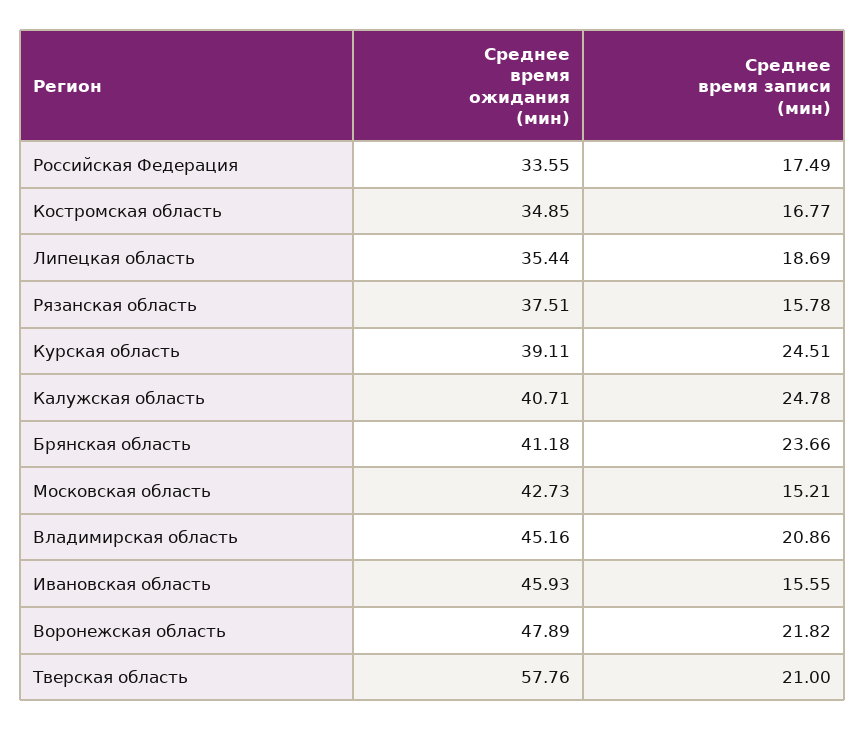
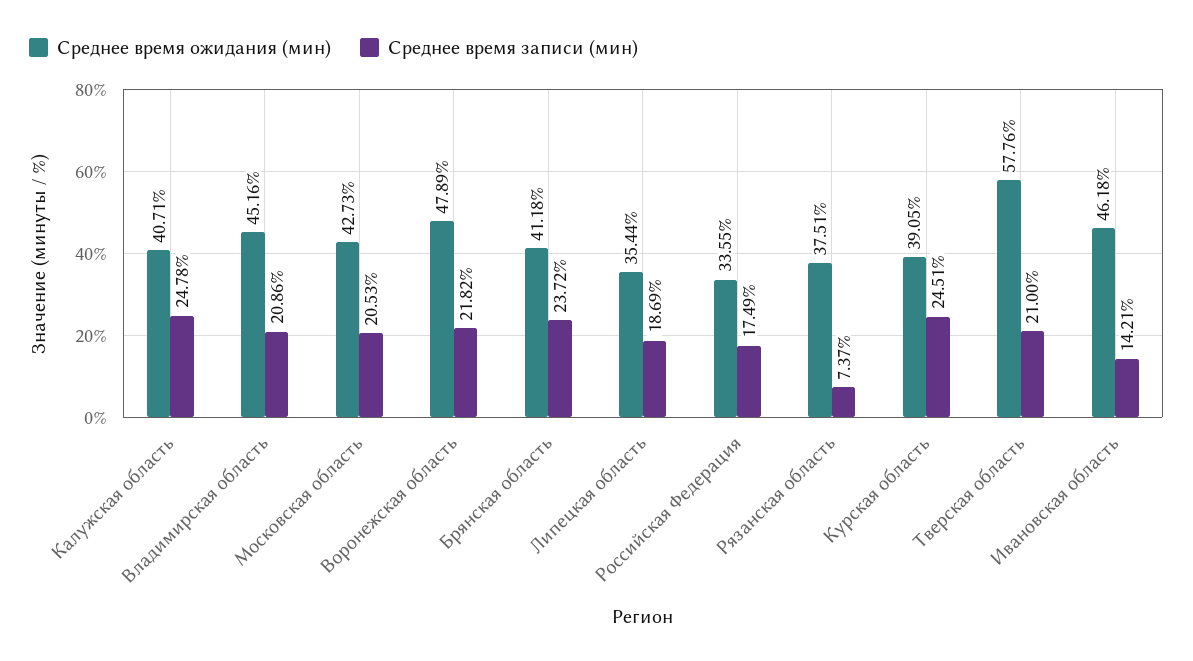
Среднее время ожидания (мин), Костромская область: 34.85 -> none
Среднее время записи (мин), Костромская область: 16.77 -> none
Среднее время записи (мин), Рязанская область: 15.78 -> 7.37
Среднее время ожидания (мин), Курская область: 39.11 -> 39.05
Среднее время записи (мин), Брянская область: 23.66 -> 23.72
Среднее время записи (мин), Московская область: 15.21 -> 20.53
Среднее время ожидания (мин), Ивановская область: 45.93 -> 46.18
Среднее время записи (мин), Ивановская область: 15.55 -> 14.21

